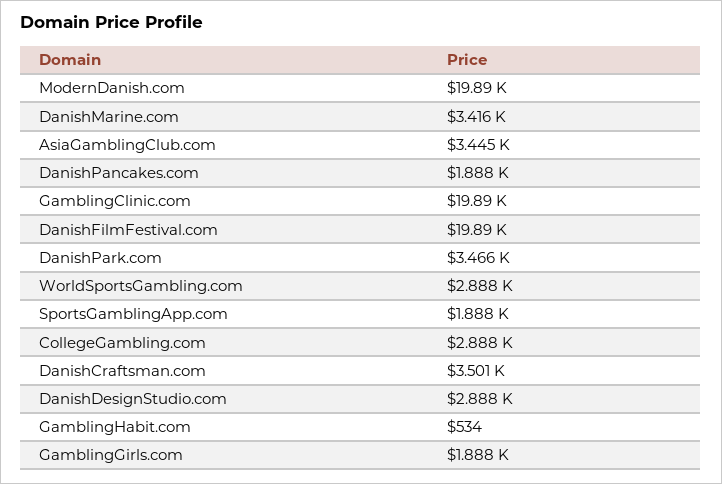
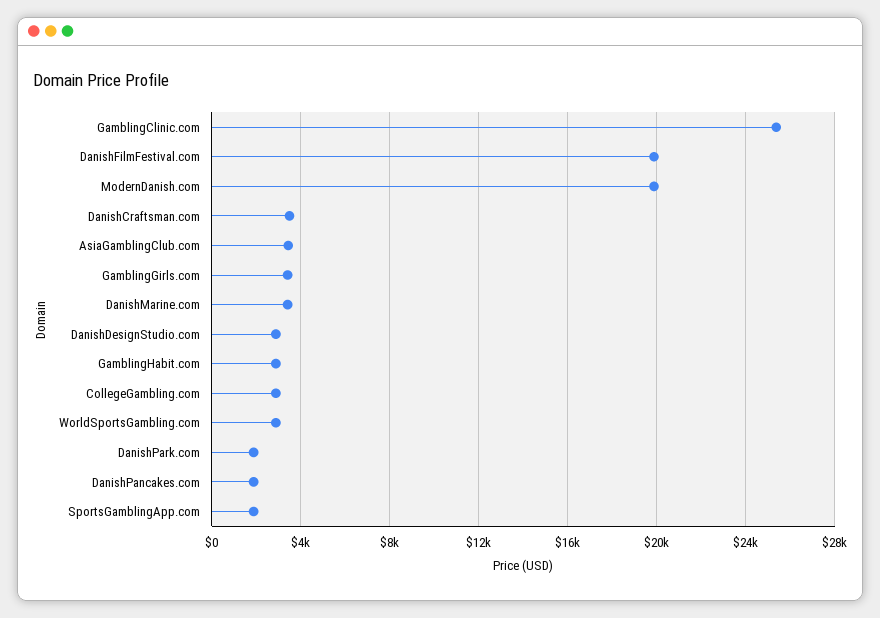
GamblingClinic.com: 19890 -> 25500
DanishPark.com: 3466 -> 2000
GamblingHabit.com: 534 -> 3000
GamblingGirls.com: 1888 -> 3500

